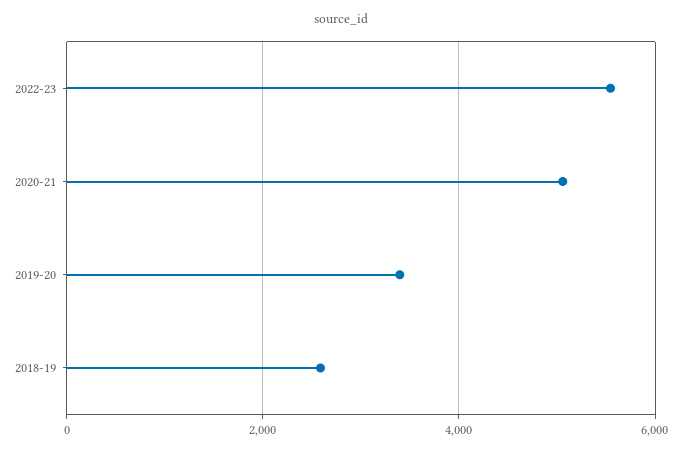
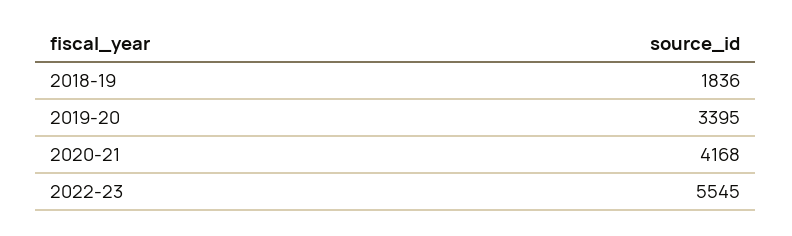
2020-21: 5000 -> 4168
2018-19: 2600 -> 1836

